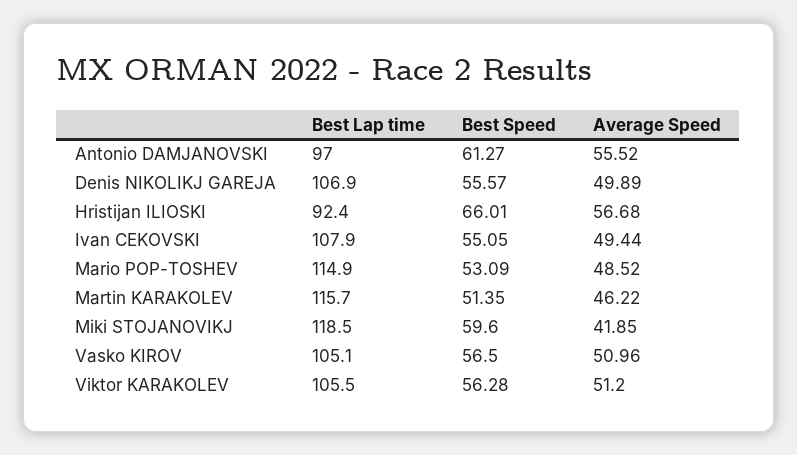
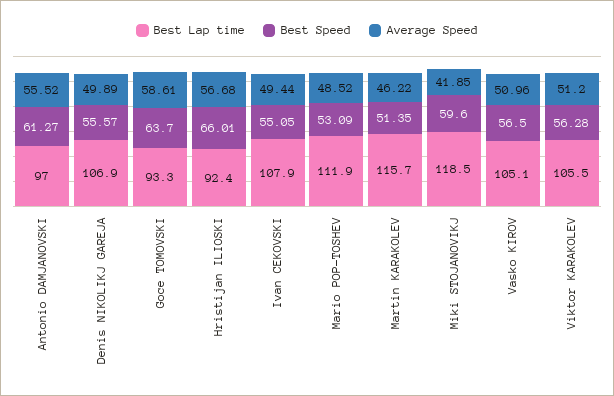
Best Lap time, Mario POP-TOSHEV: 114.9 -> 111.9
Best Lap time, Goce TOMOVSKI: none -> 93.3
Best Speed, Goce TOMOVSKI: none -> 63.7
Average Speed, Goce TOMOVSKI: none -> 58.61

